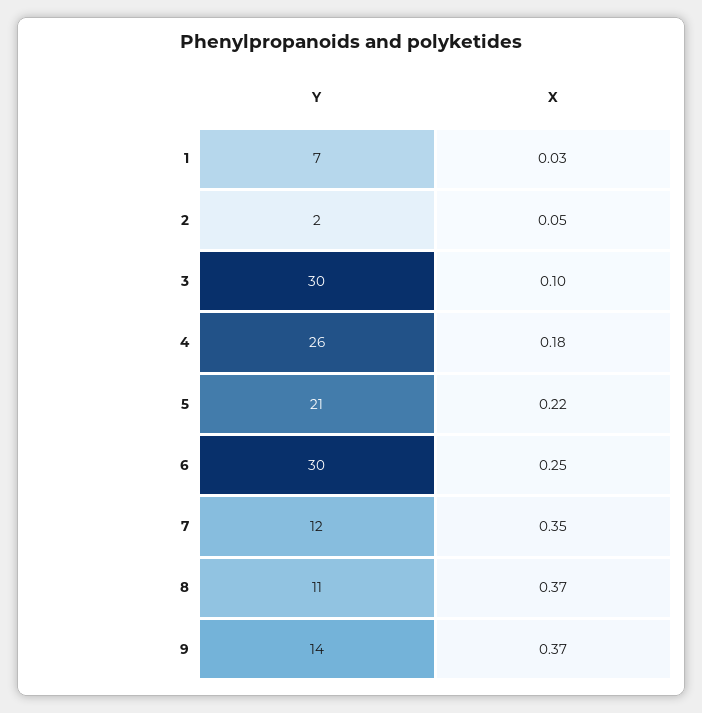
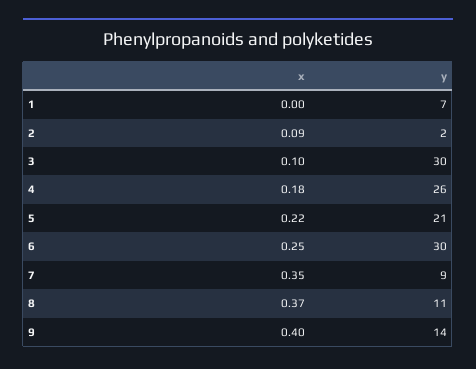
X, 1: 0.03 -> 0
X, 2: 0.05 -> 0.09
Y, 7: 12 -> 9
X, 9: 0.37 -> 0.4

